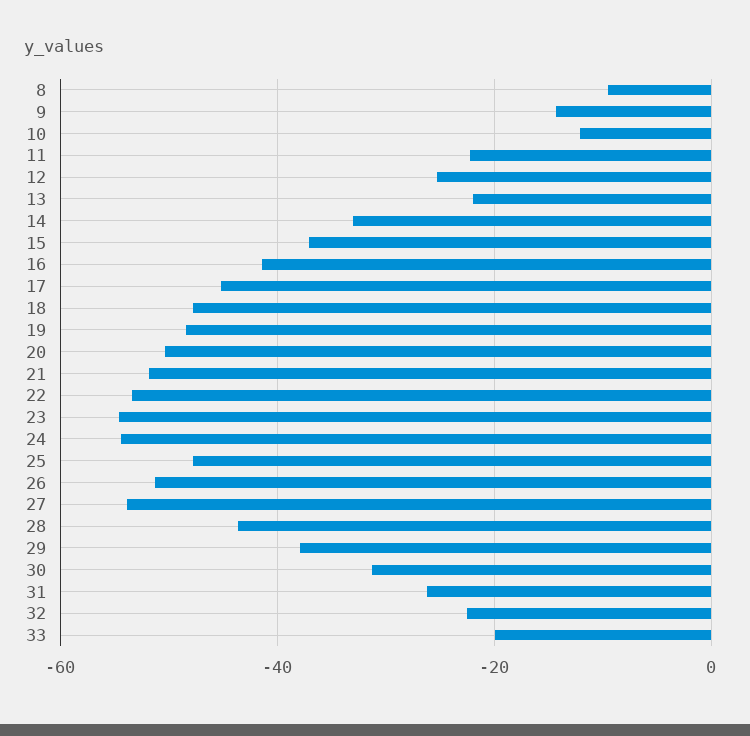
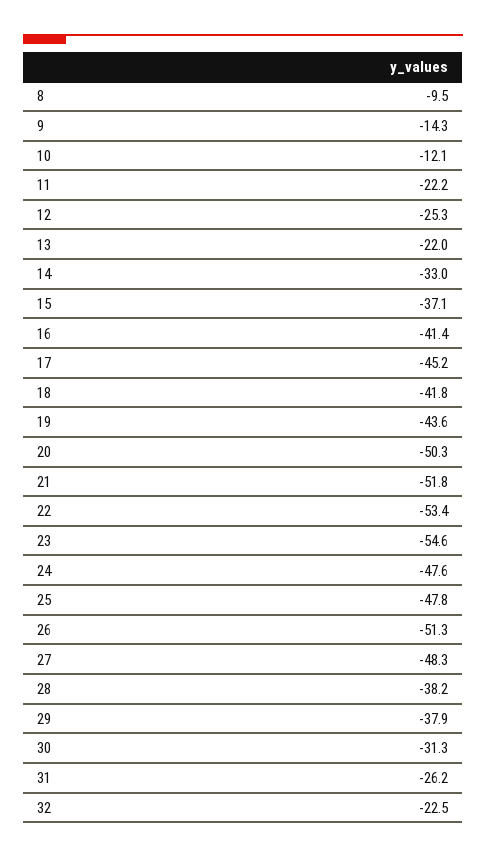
18: -48 -> -41.8
19: -48 -> -43.6
24: -54 -> -47.6
27: -54 -> -48.3
28: -44 -> -38.2
33: -20 -> none

